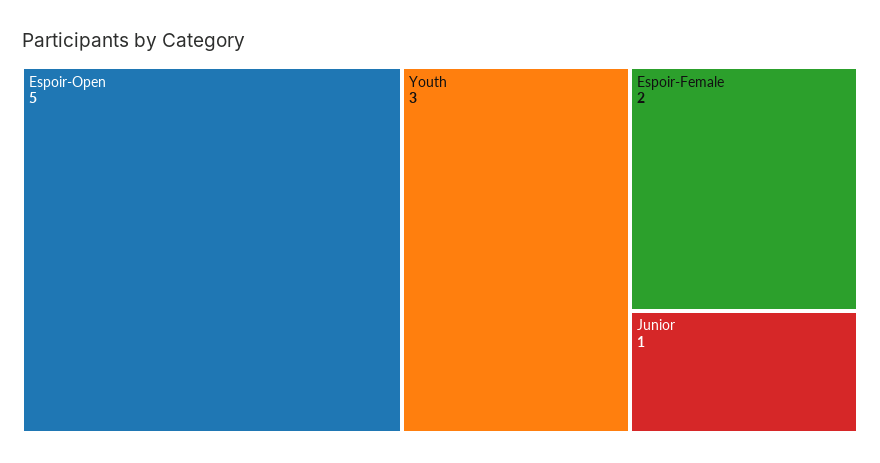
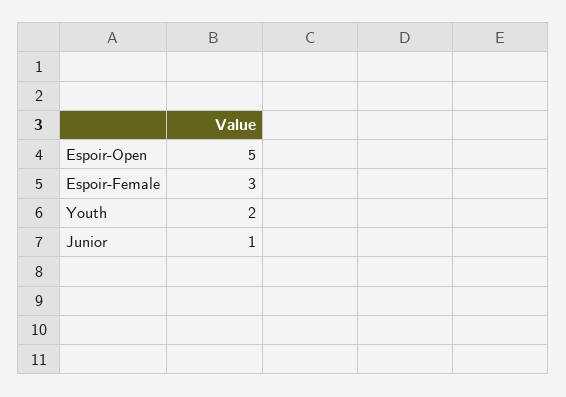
Youth: 3 -> 2
Espoir-Female: 2 -> 3

